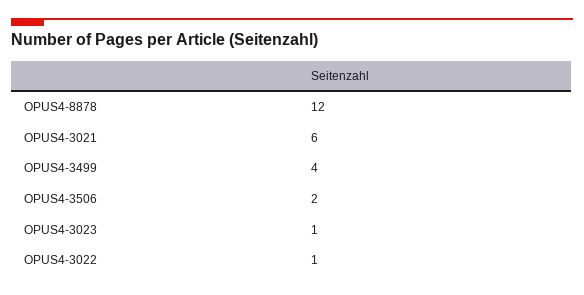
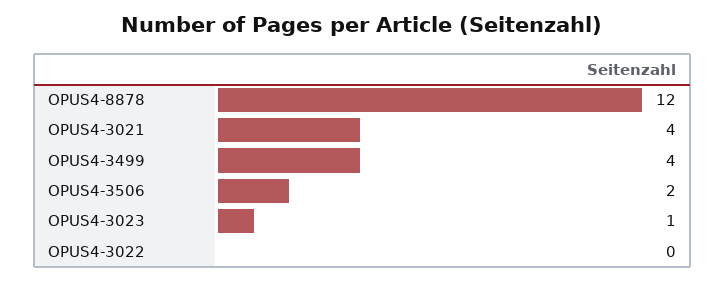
OPUS4-3021: 6 -> 4
OPUS4-3022: 1 -> 0

